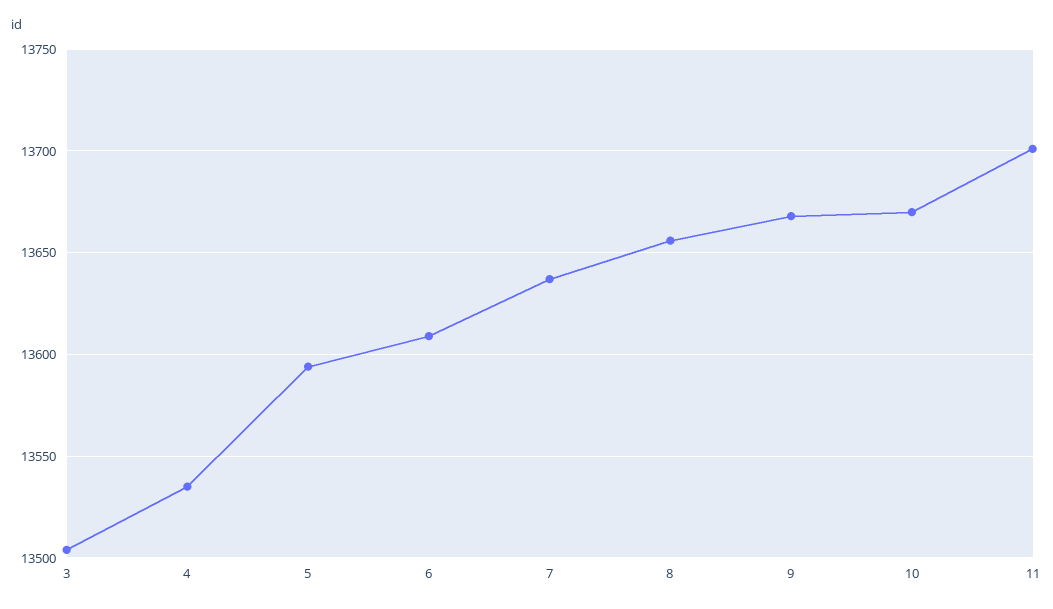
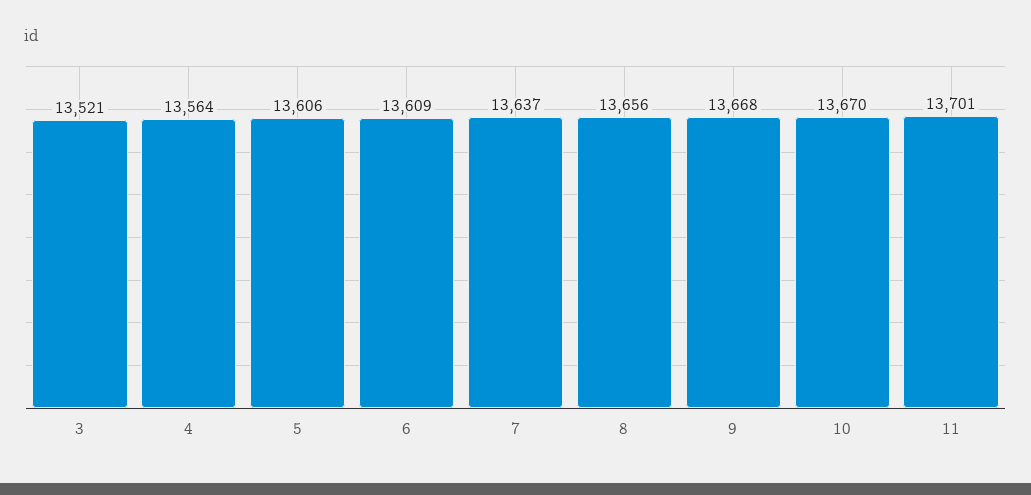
3: 13505 -> 13521
4: 13535 -> 13564
5: 13595 -> 13606

